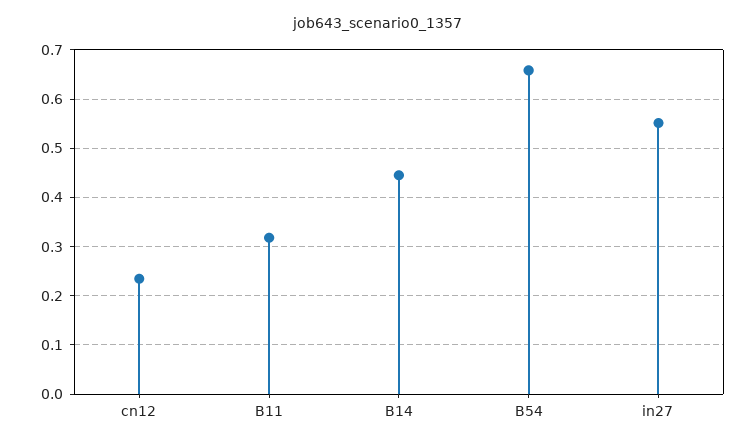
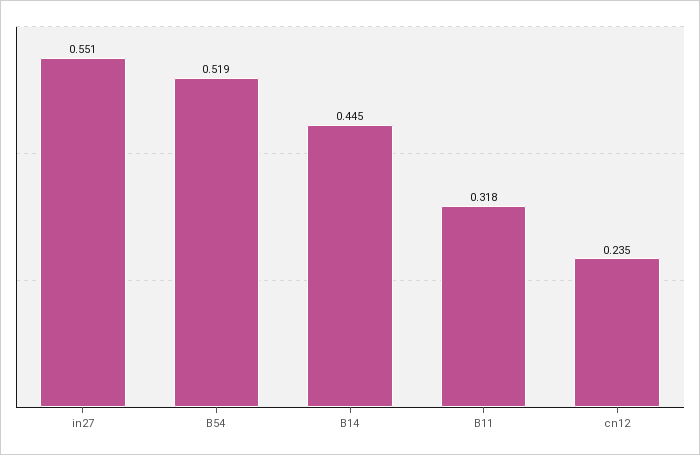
B54: 0.66 -> 0.519

